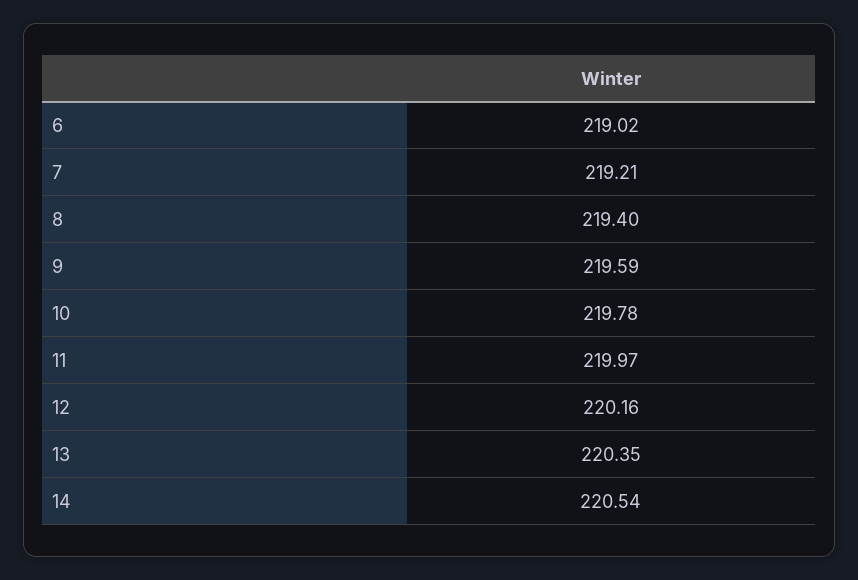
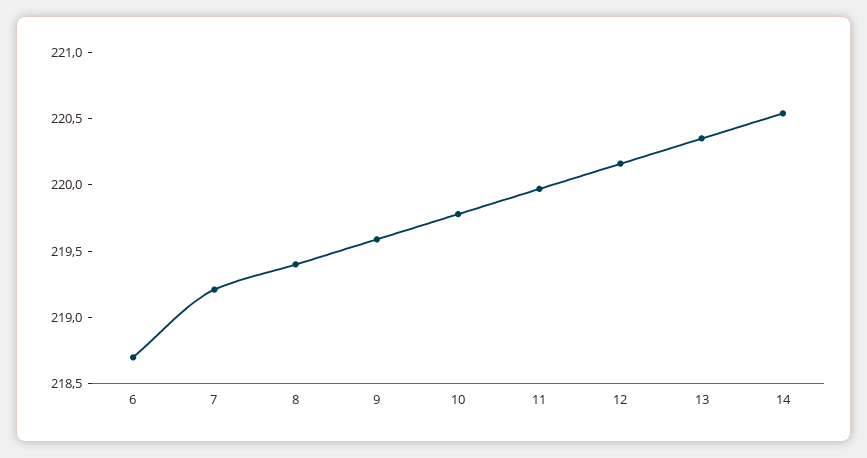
6: 219.02 -> 218.7

